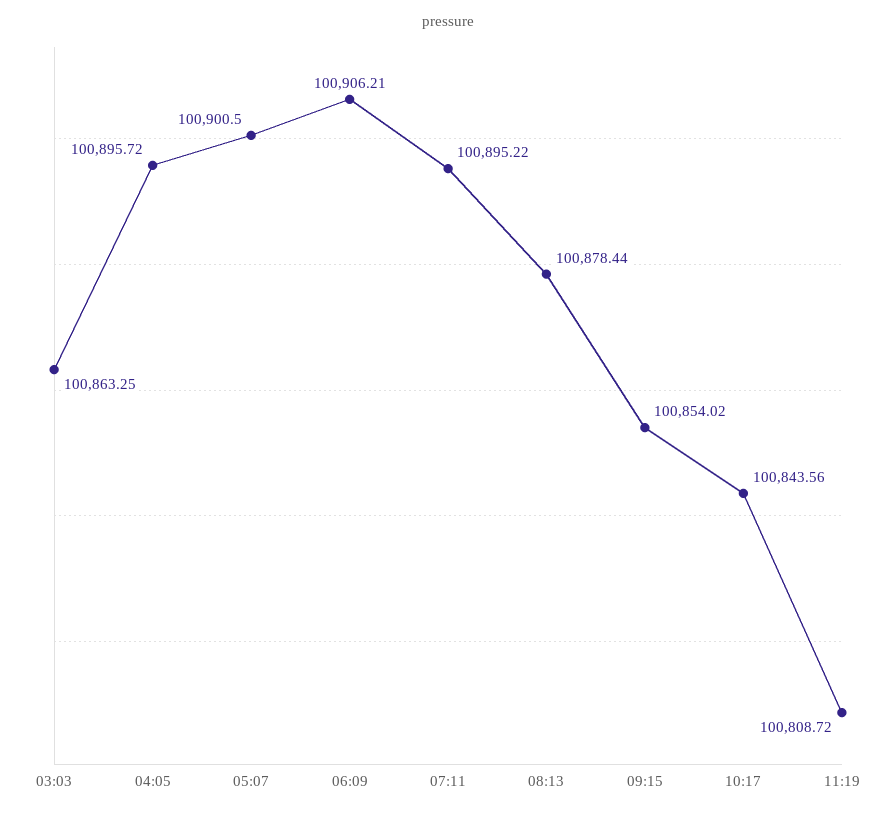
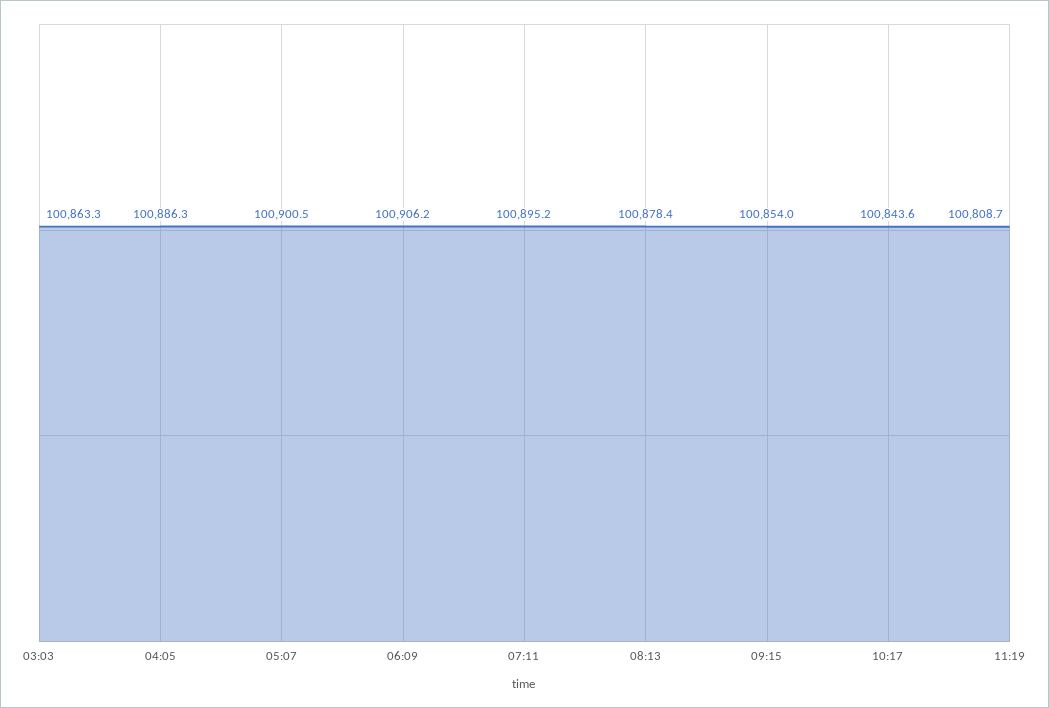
04:05: 100895.72 -> 100886.3

